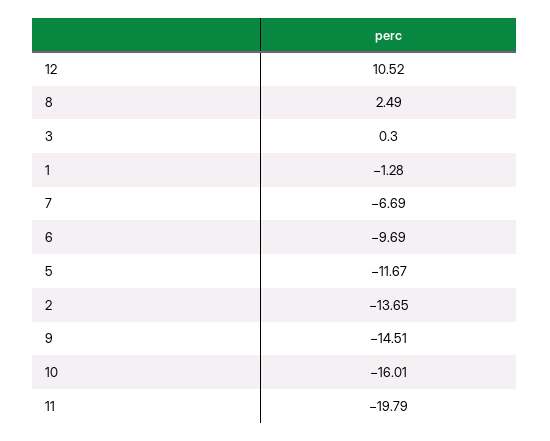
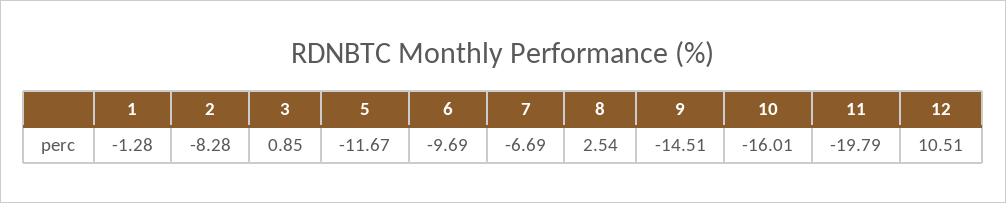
12: 10.52 -> 10.51
8: 2.49 -> 2.54
3: 0.3 -> 0.85
2: -13.65 -> -8.28

